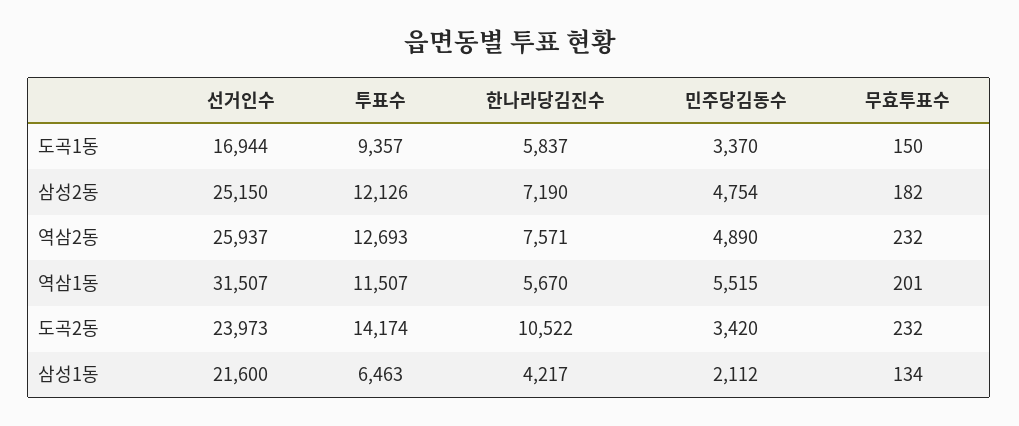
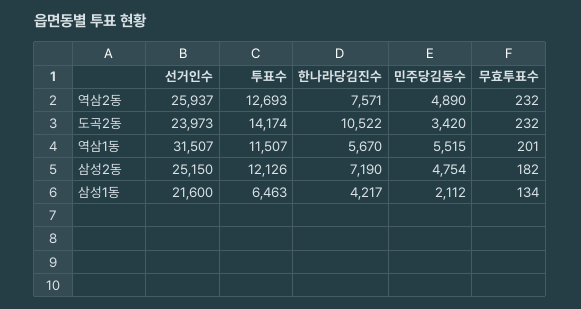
선거인수, 도곡1동: 16944 -> none
투표수, 도곡1동: 9357 -> none
한나라당김진수, 도곡1동: 5837 -> none
민주당김동수, 도곡1동: 3370 -> none
무효투표수, 도곡1동: 150 -> none

